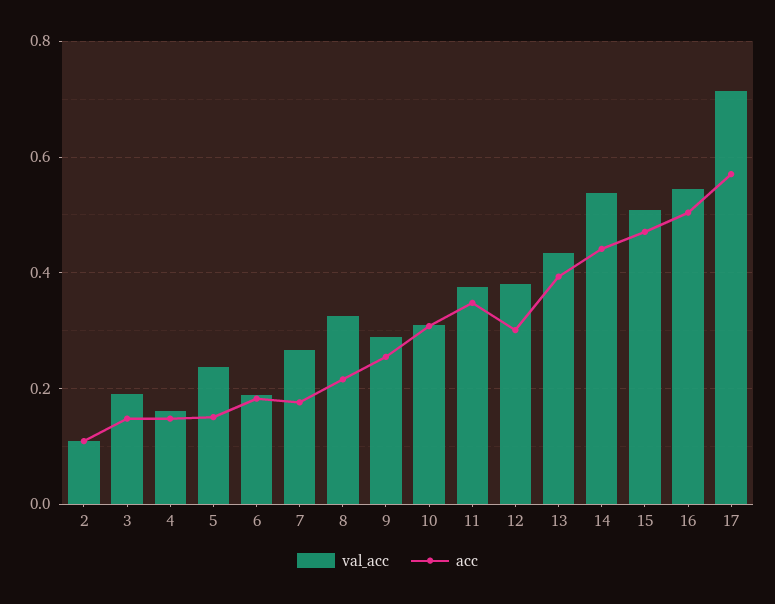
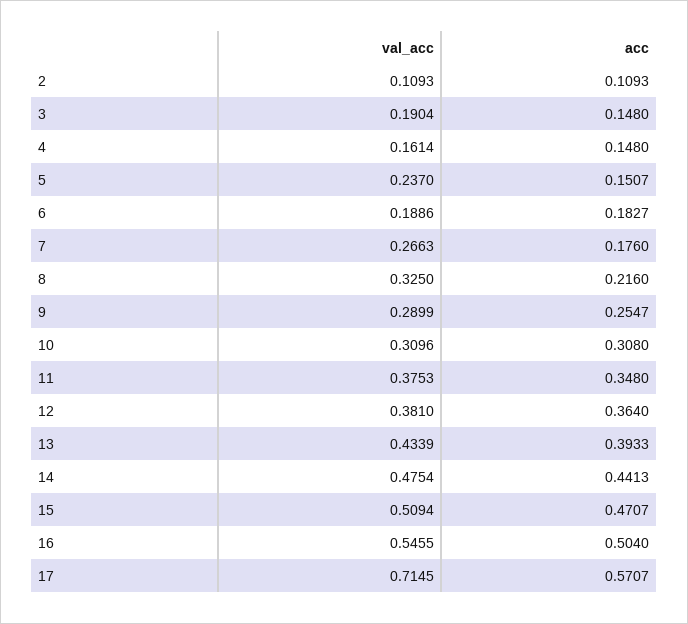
acc, 12: 0.3 -> 0.364
val_acc, 14: 0.54 -> 0.4754

